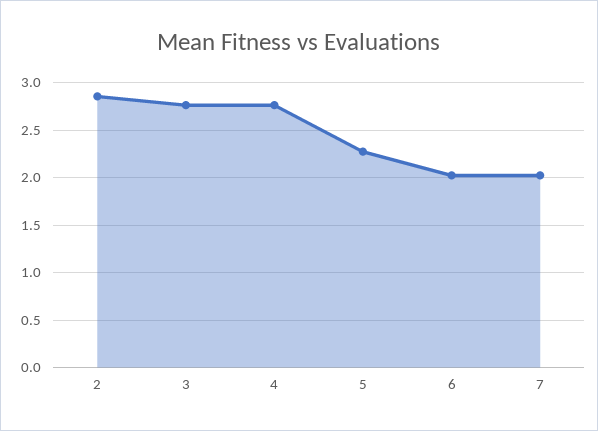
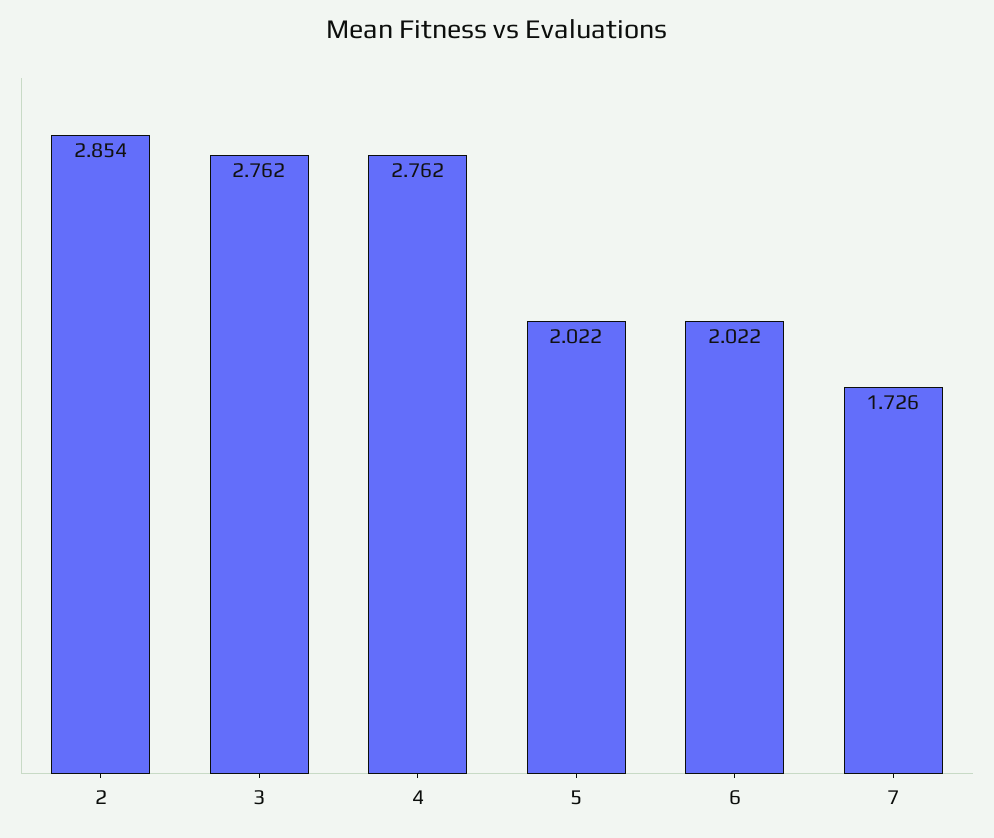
5: 2.3 -> 2.022
7: 2 -> 1.726

